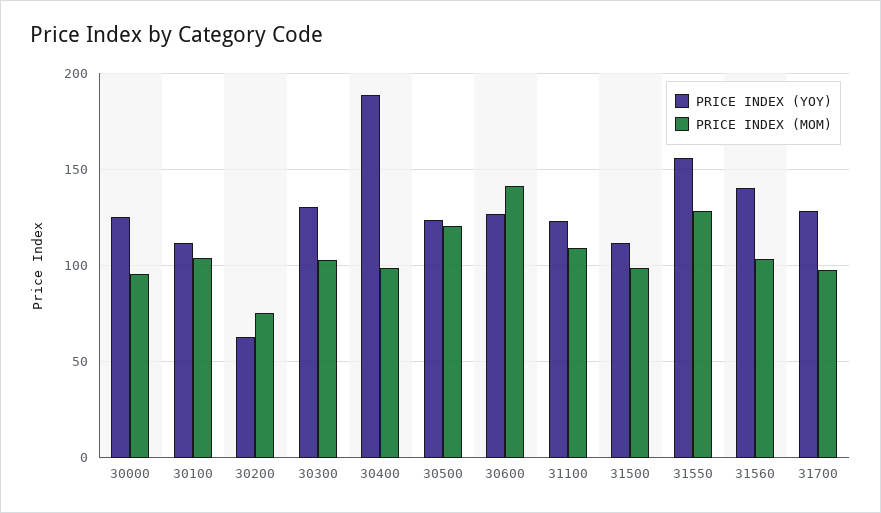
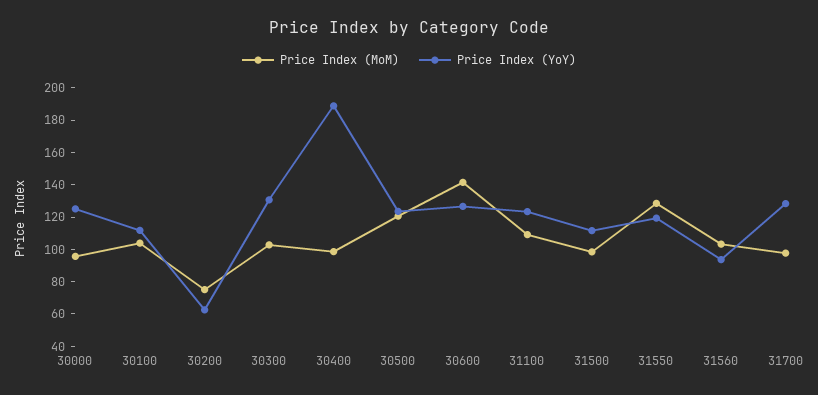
PRICE INDEX (YOY), 31550: 155 -> 120
PRICE INDEX (YOY), 31560: 140 -> 95

